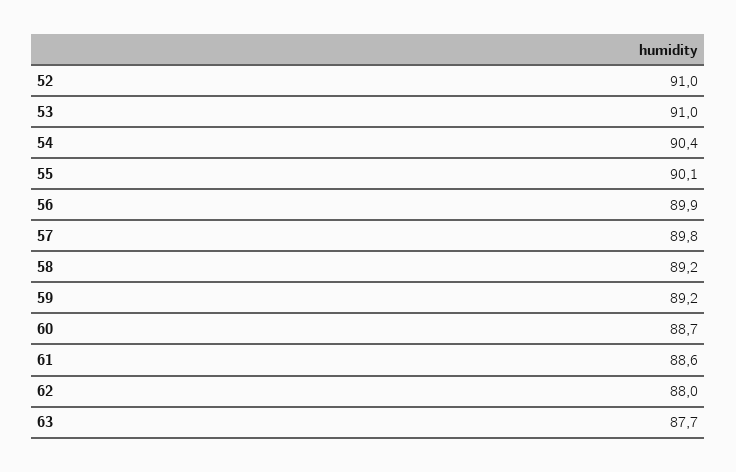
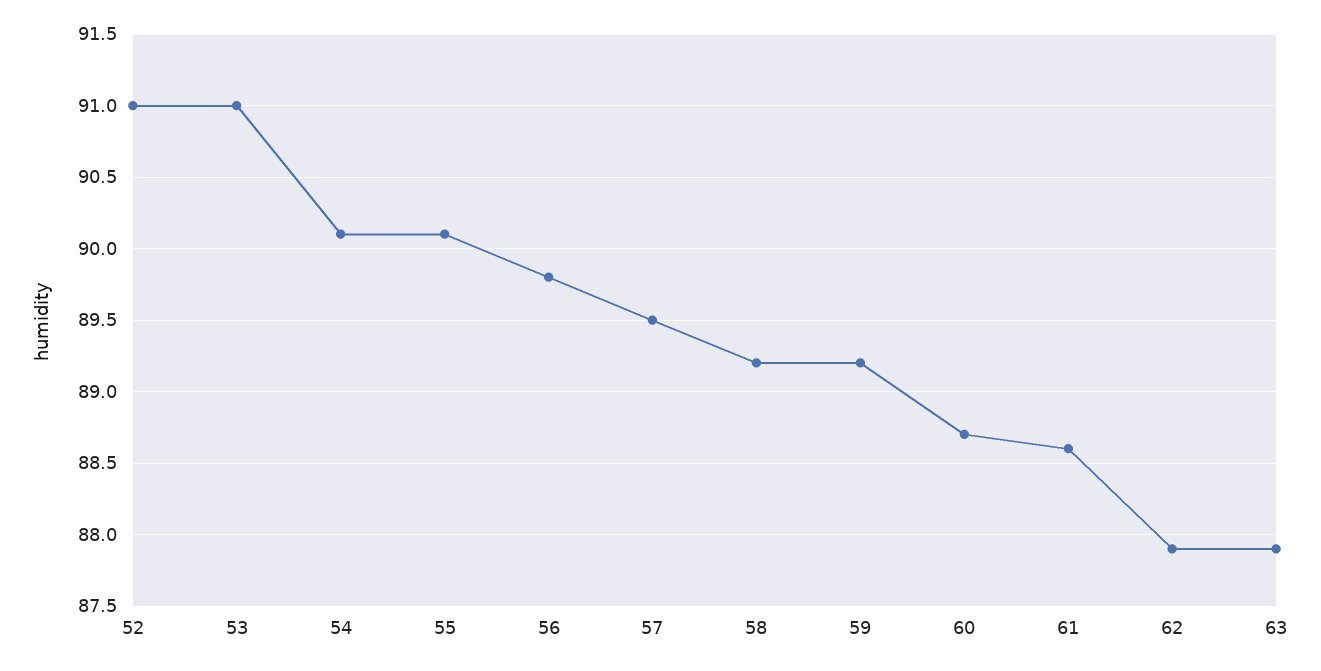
54: 90.4 -> 90.1
56: 89.9 -> 89.8
57: 89.8 -> 89.5
62: 88 -> 87.9
63: 87.7 -> 87.9

